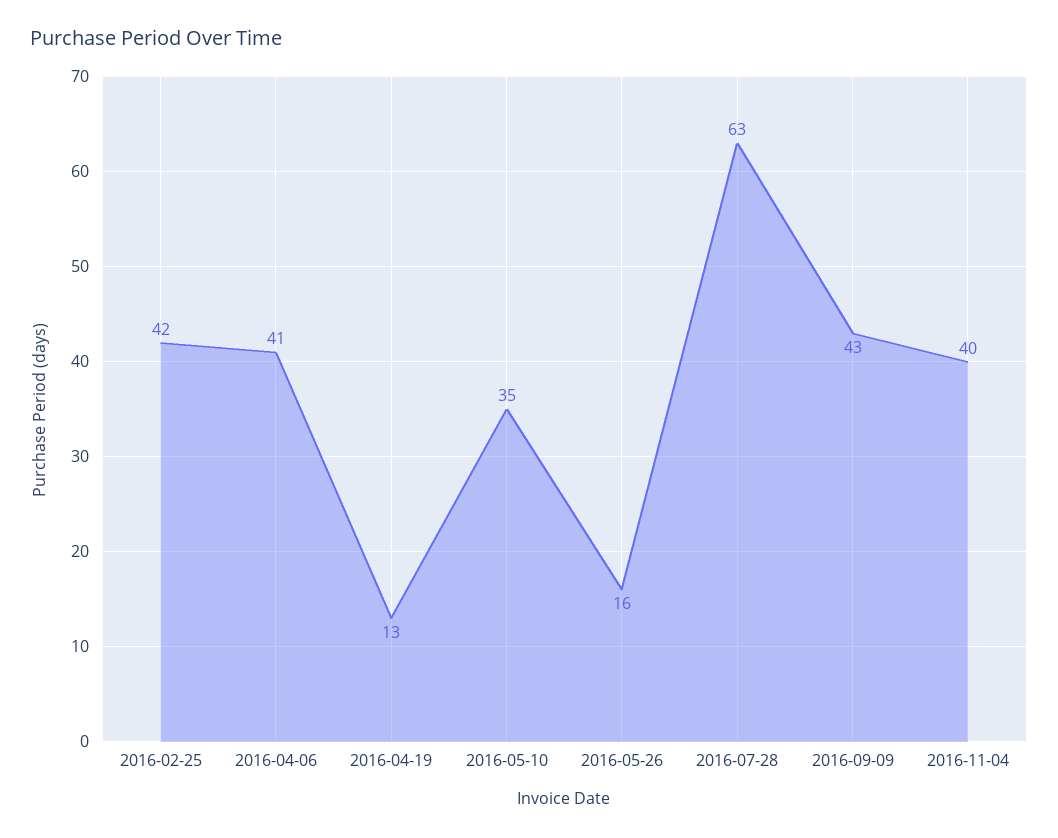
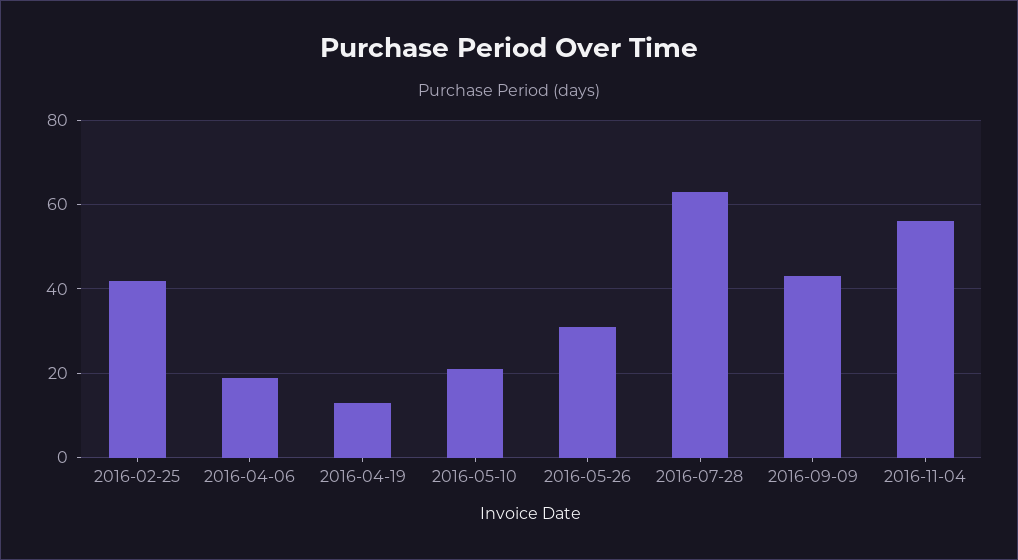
2016-04-06: 41 -> 20
2016-05-10: 35 -> 20
2016-05-26: 16 -> 30
2016-11-04: 40 -> 55

